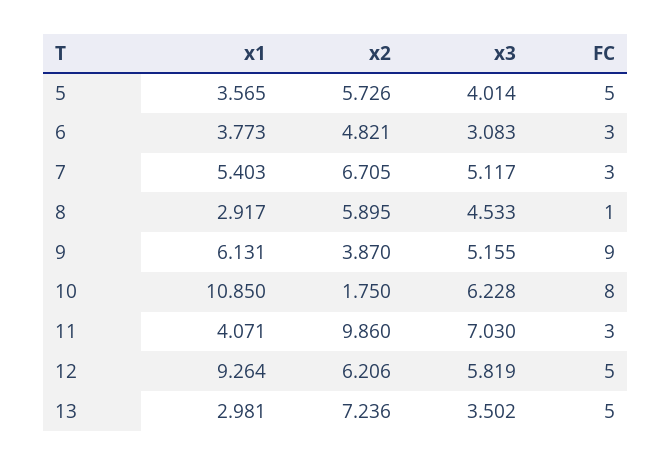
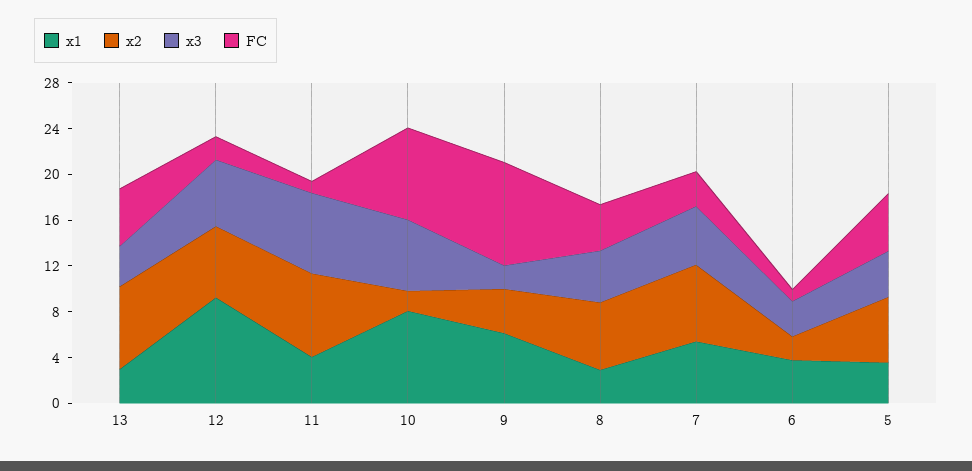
x2, 6: 4.821 -> 2
FC, 6: 3 -> 1
FC, 8: 1 -> 4
x3, 9: 5.155 -> 2
x1, 10: 10.85 -> 8
x2, 11: 9.86 -> 7
FC, 11: 3 -> 1
FC, 12: 5 -> 2

